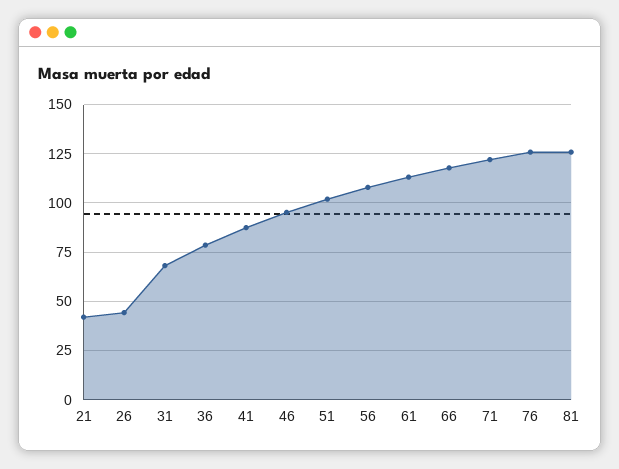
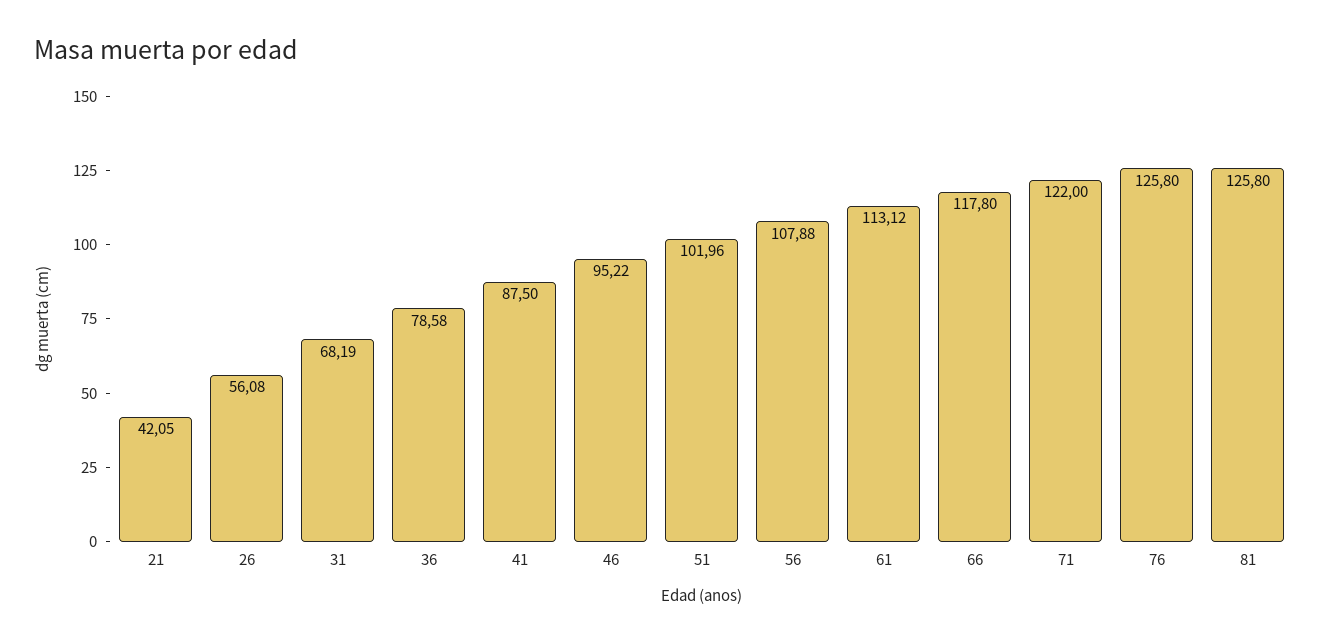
26: 45 -> 56.08

